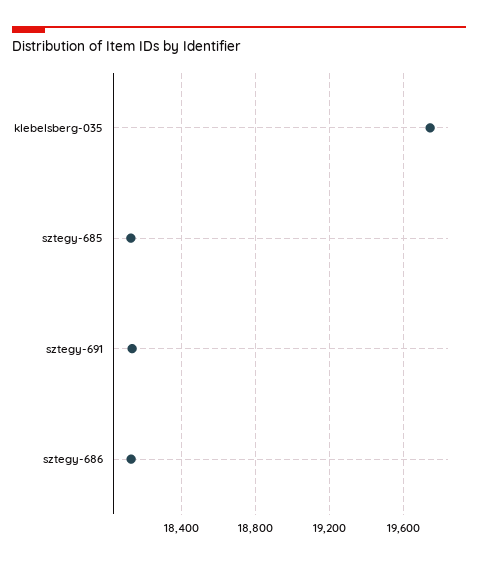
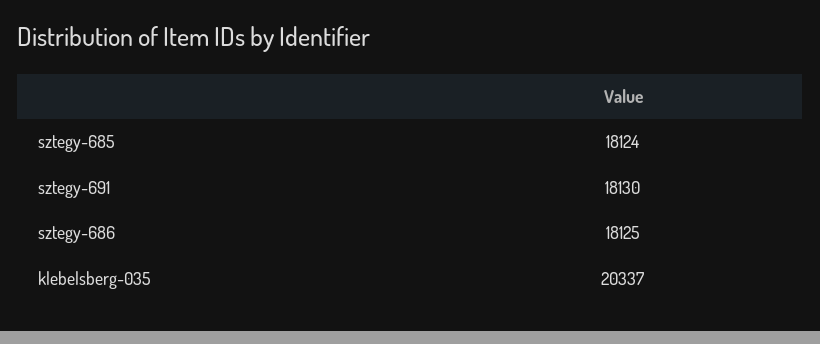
klebelsberg-035: 19750 -> 20337

